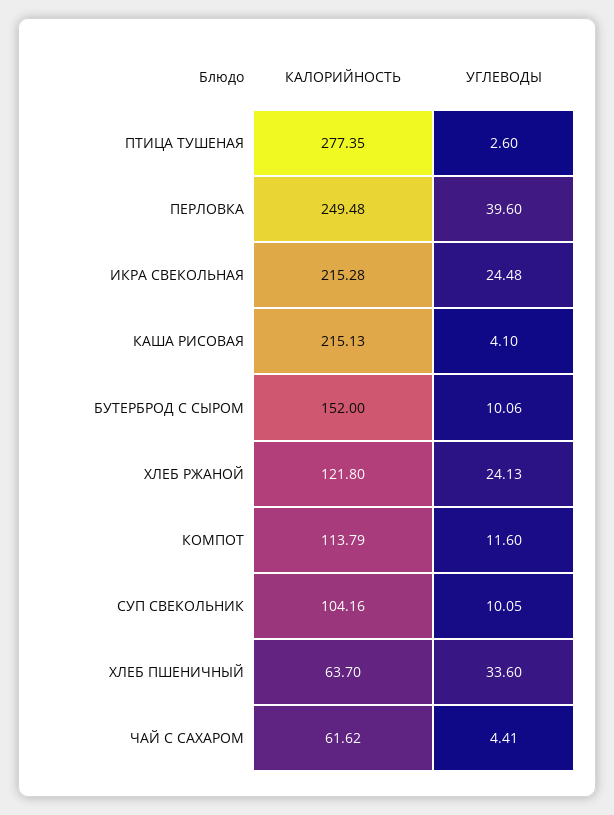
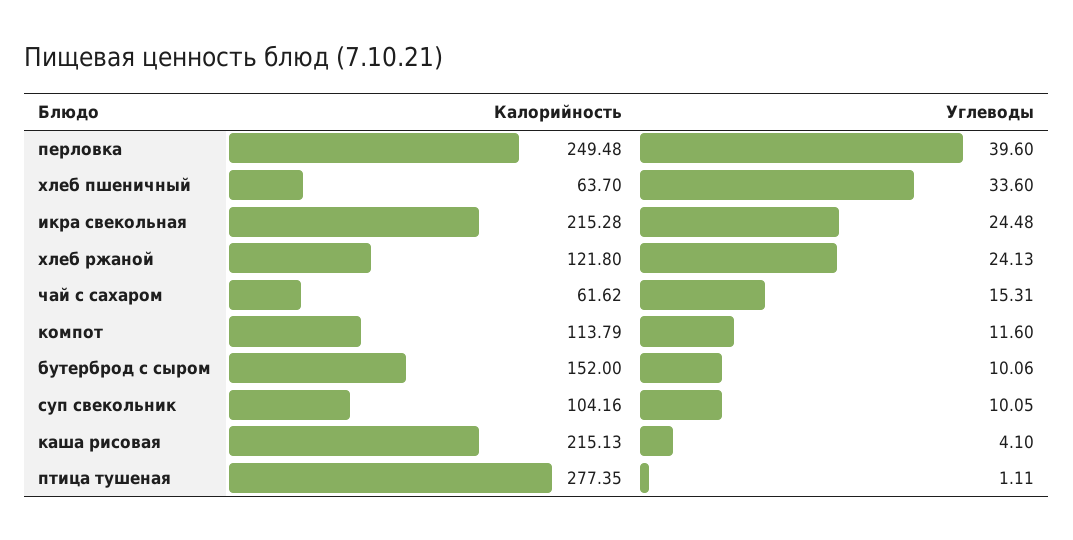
УГЛЕВОДЫ, ПТИЦА ТУШЕНАЯ: 2.6 -> 1.11
УГЛЕВОДЫ, ЧАЙ С САХАРОМ: 4.41 -> 15.31

